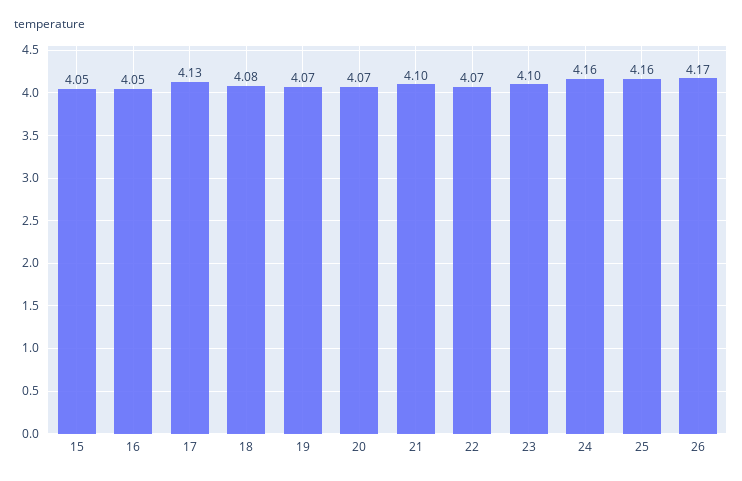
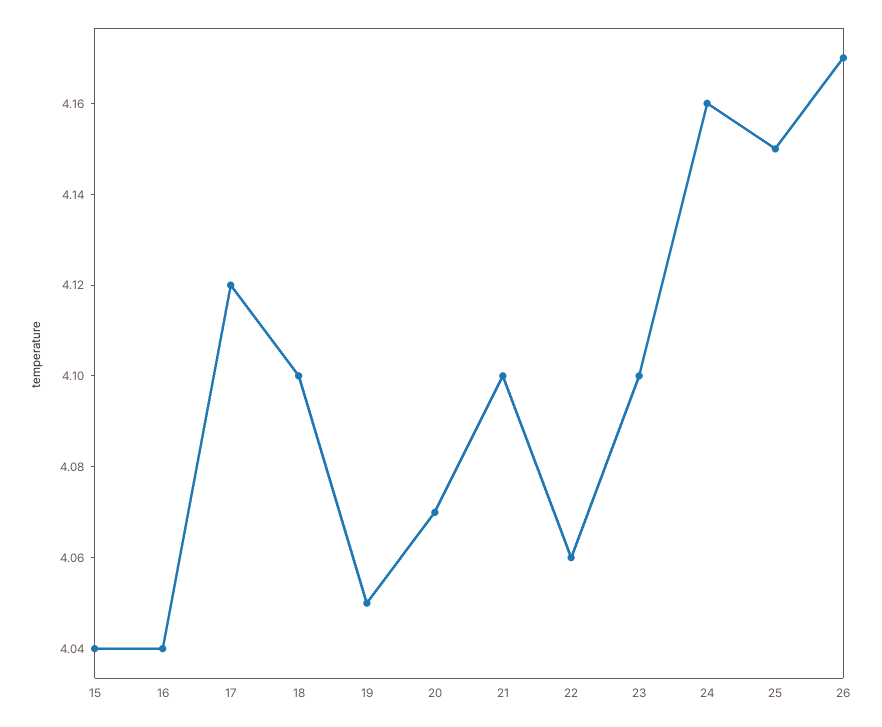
15: 4.05 -> 4.04
16: 4.05 -> 4.04
17: 4.13 -> 4.12
18: 4.08 -> 4.1
19: 4.07 -> 4.05
22: 4.07 -> 4.06
25: 4.16 -> 4.15

